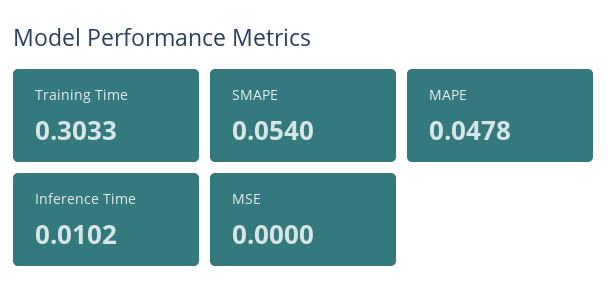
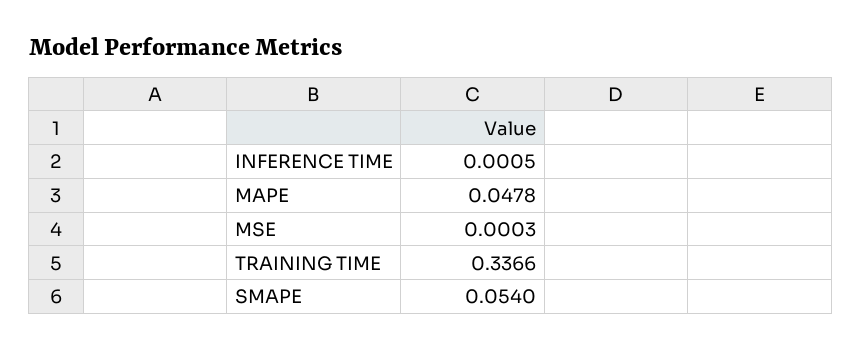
Training Time: 0.3033 -> 0.3366
Inference Time: 0.0102 -> 0.0005
MSE: 0 -> 0.0003

